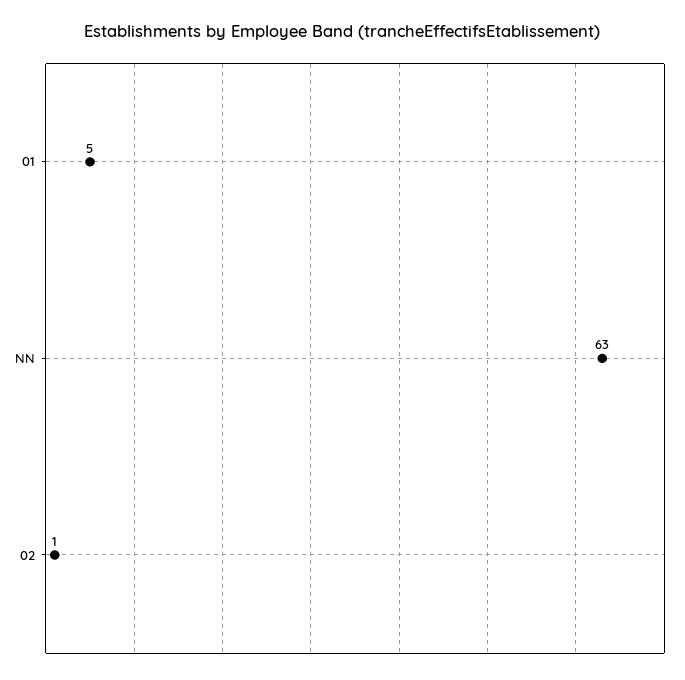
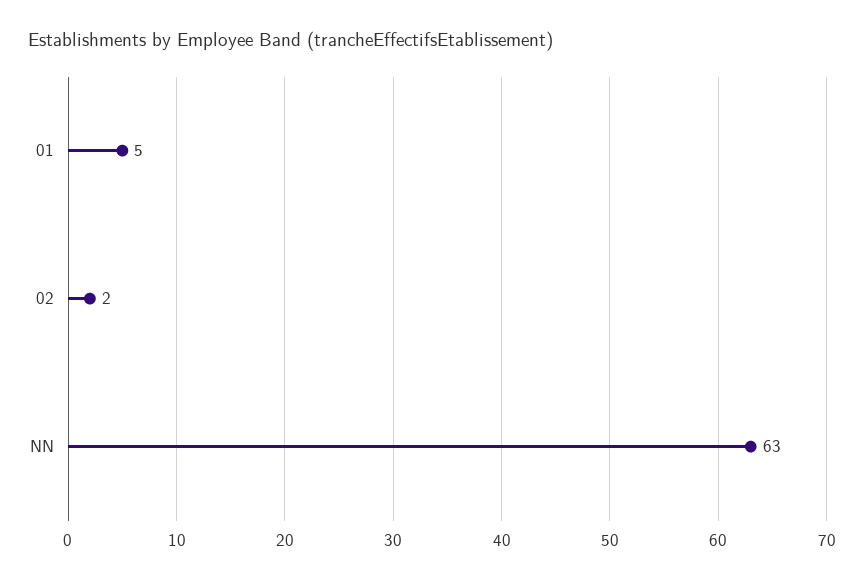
02: 1 -> 2

